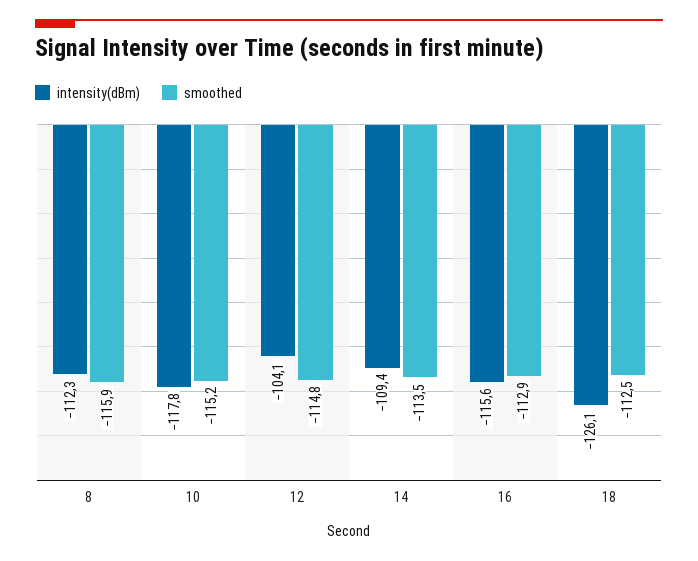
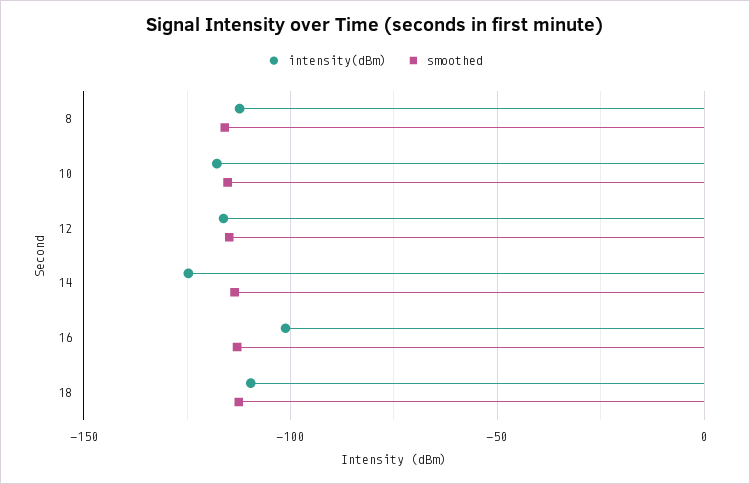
intensity(dBm), 12: -104.1 -> -115
intensity(dBm), 14: -109.4 -> -125
intensity(dBm), 16: -115.6 -> -100
intensity(dBm), 18: -126.1 -> -110

